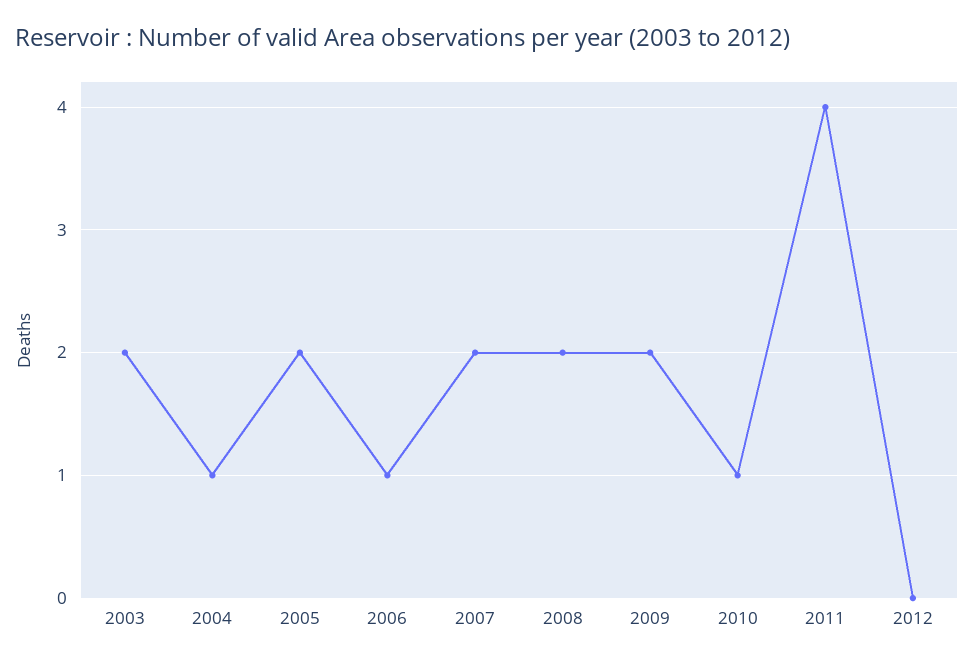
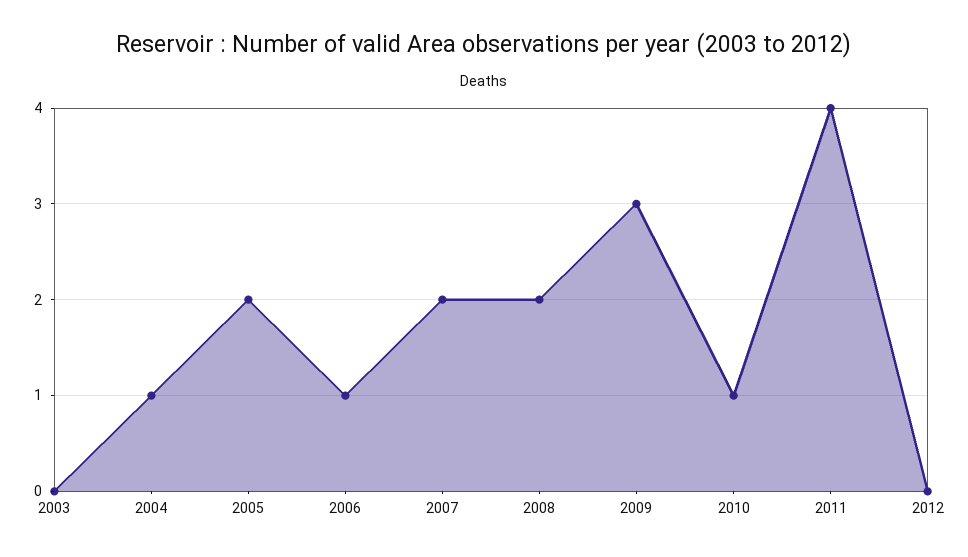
2003: 2 -> 0
2009: 2 -> 3

